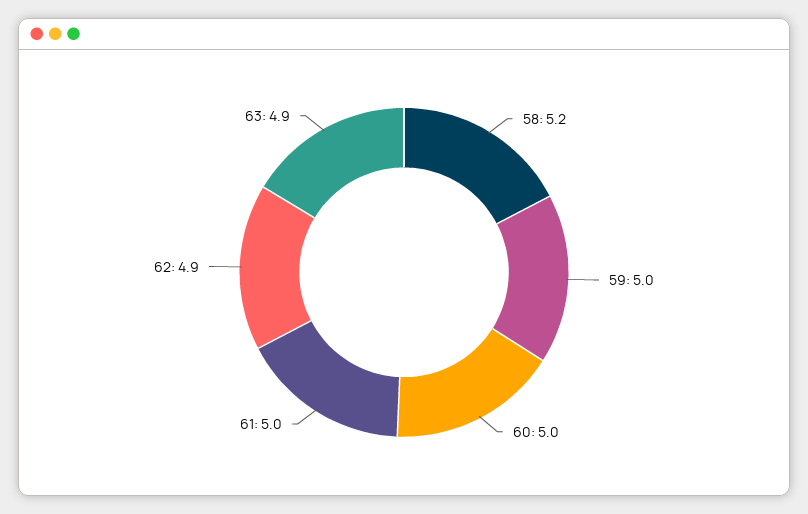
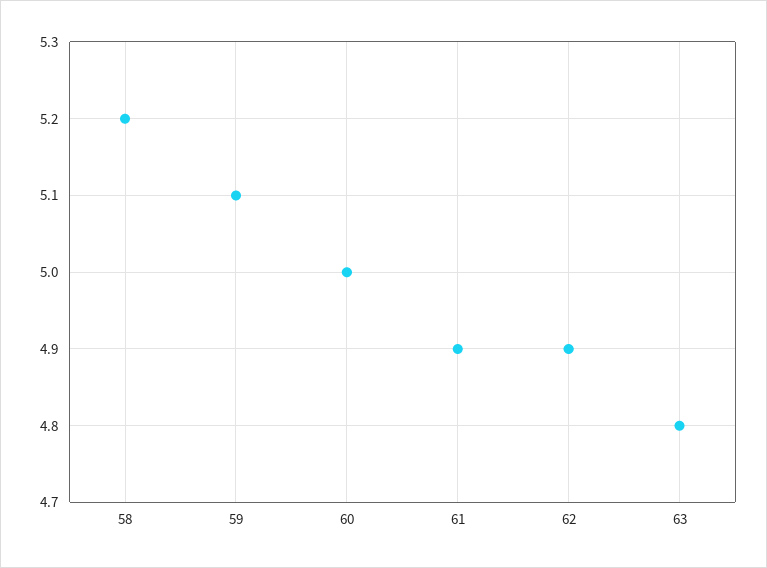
59: 5 -> 5.1
61: 5 -> 4.9
63: 4.9 -> 4.8

